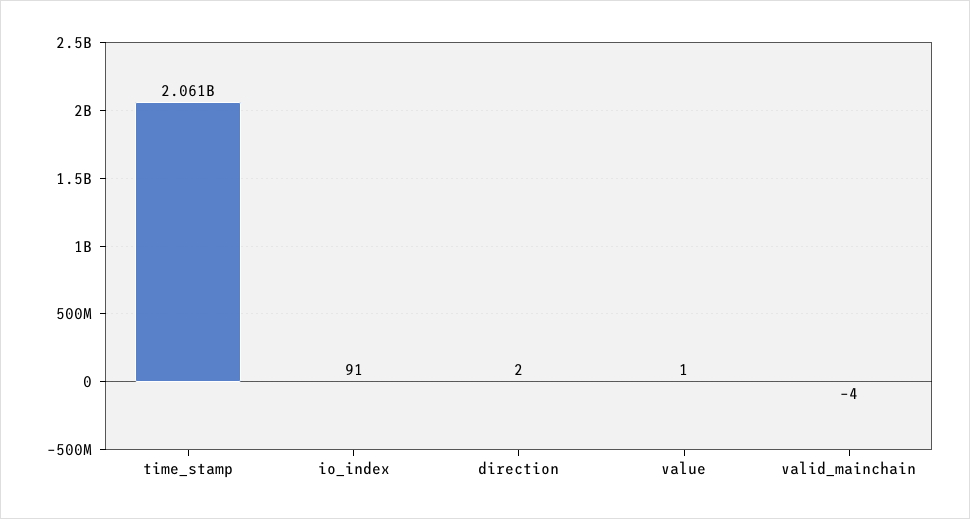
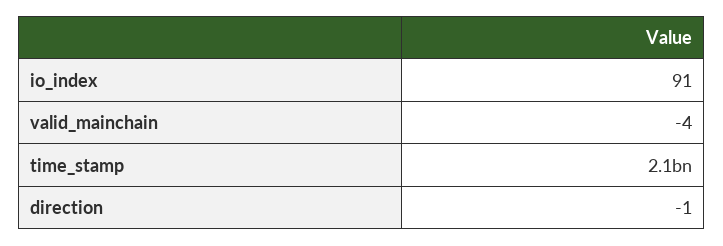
direction: 2 -> -1
value: 1 -> none

